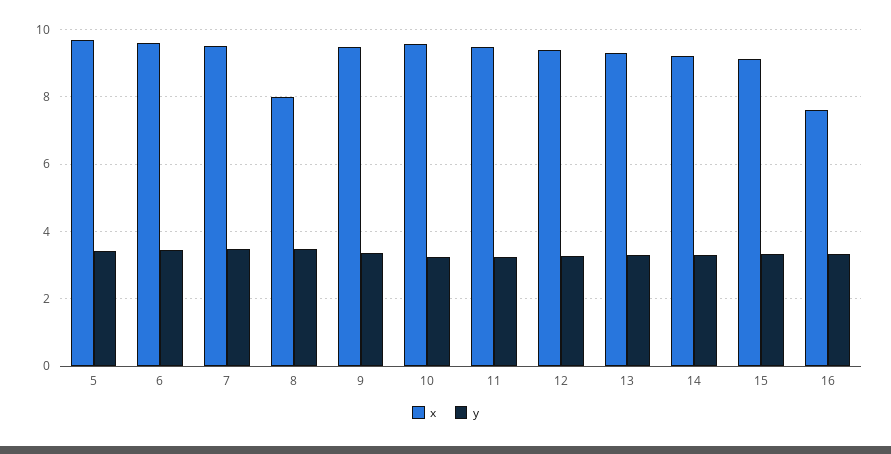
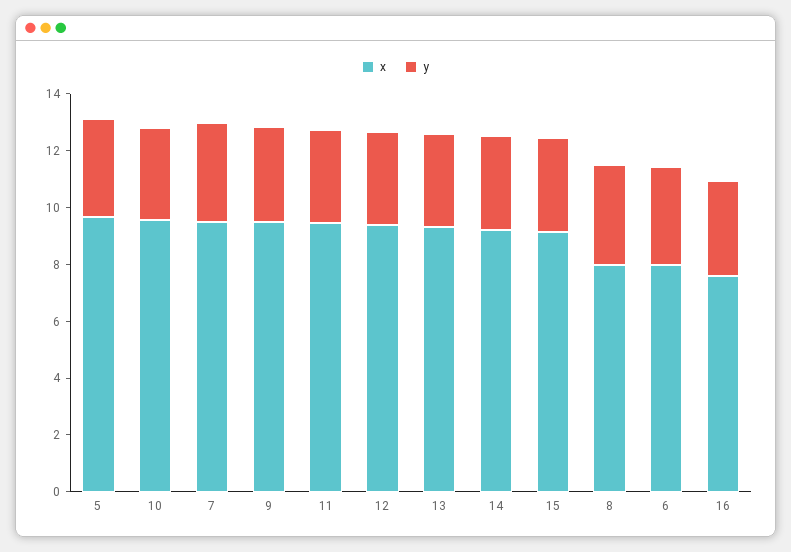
x, 6: 9.6 -> 8

